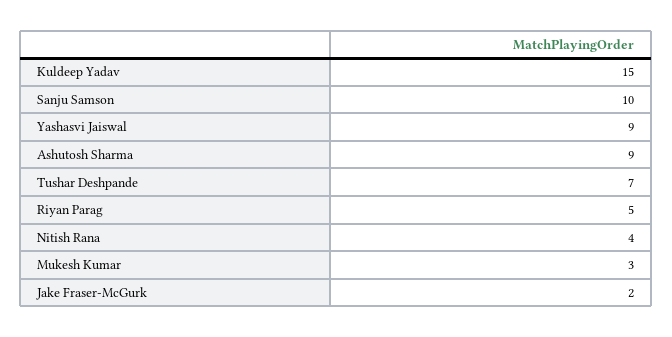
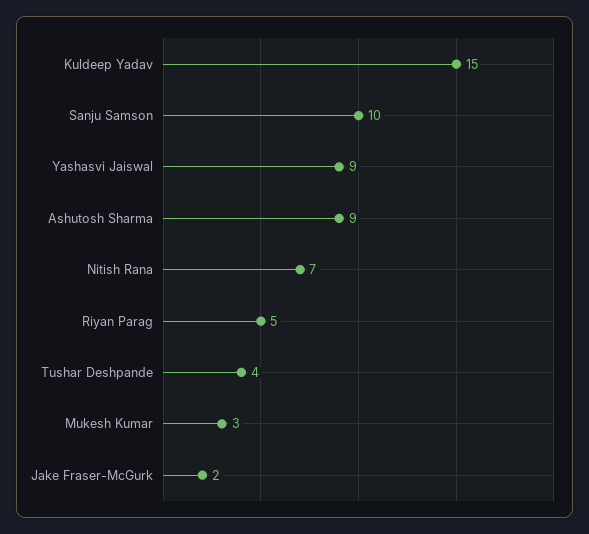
Tushar Deshpande: 7 -> 4
Nitish Rana: 4 -> 7

